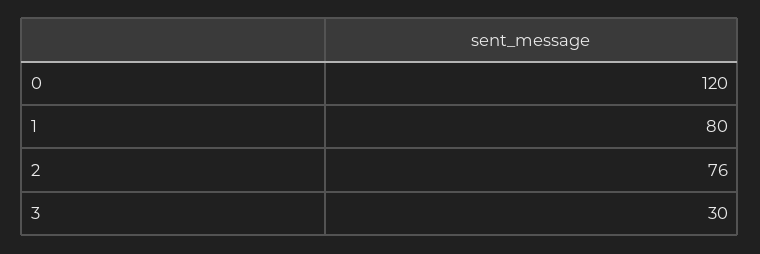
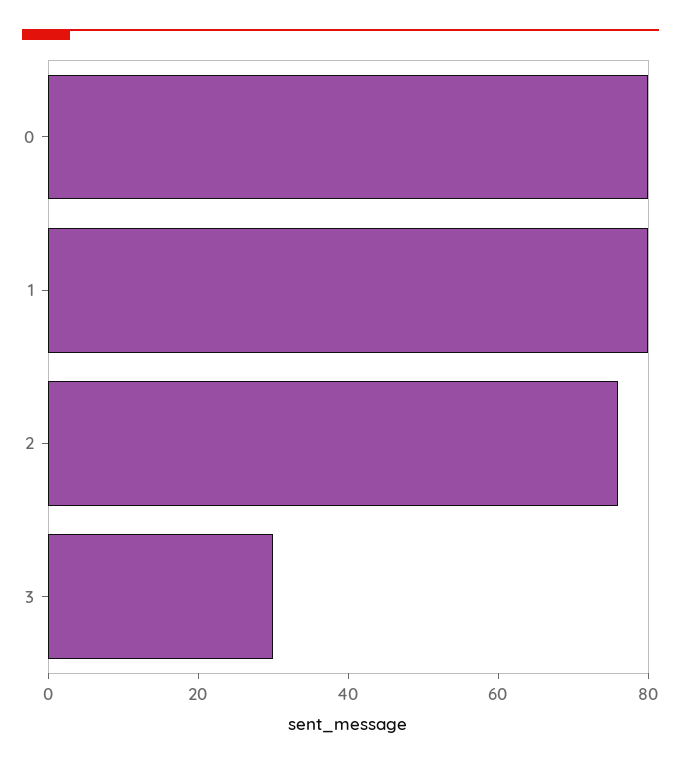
0: 120 -> 80

